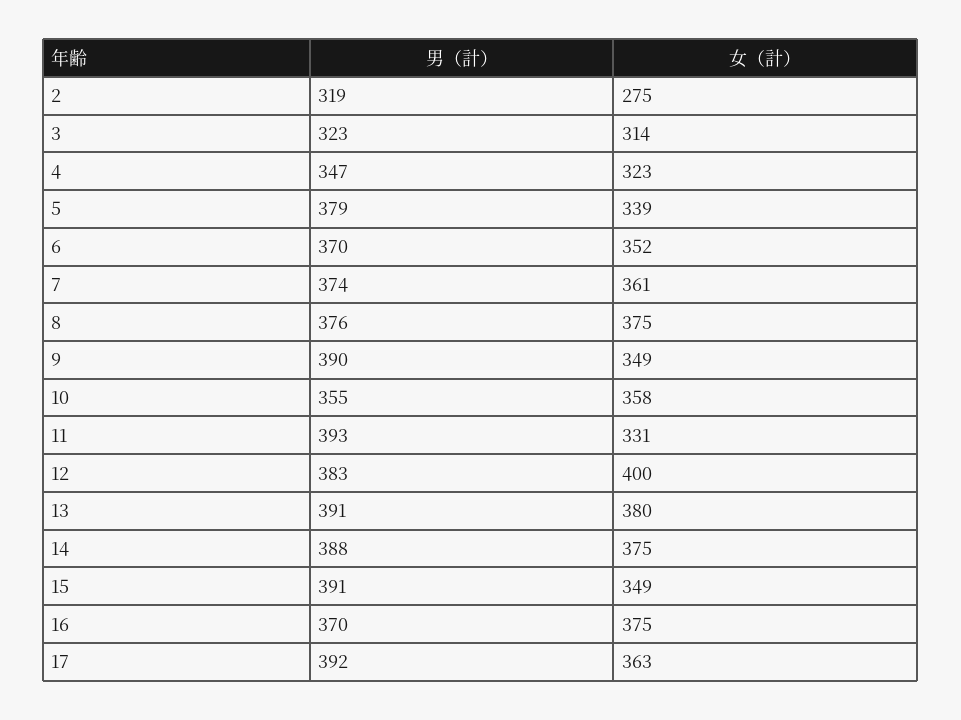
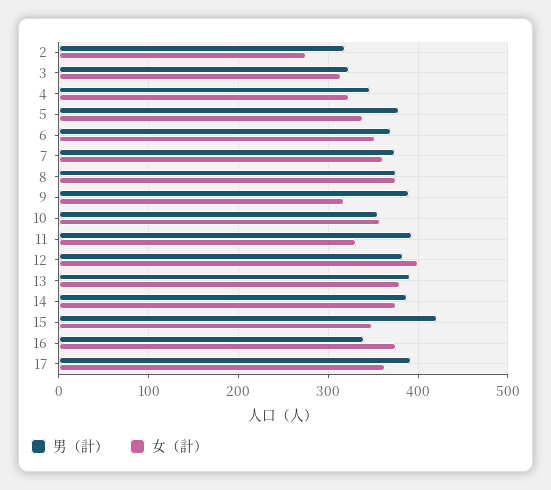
女（計）, 9: 349 -> 320
男（計）, 15: 391 -> 420
男（計）, 16: 370 -> 340

